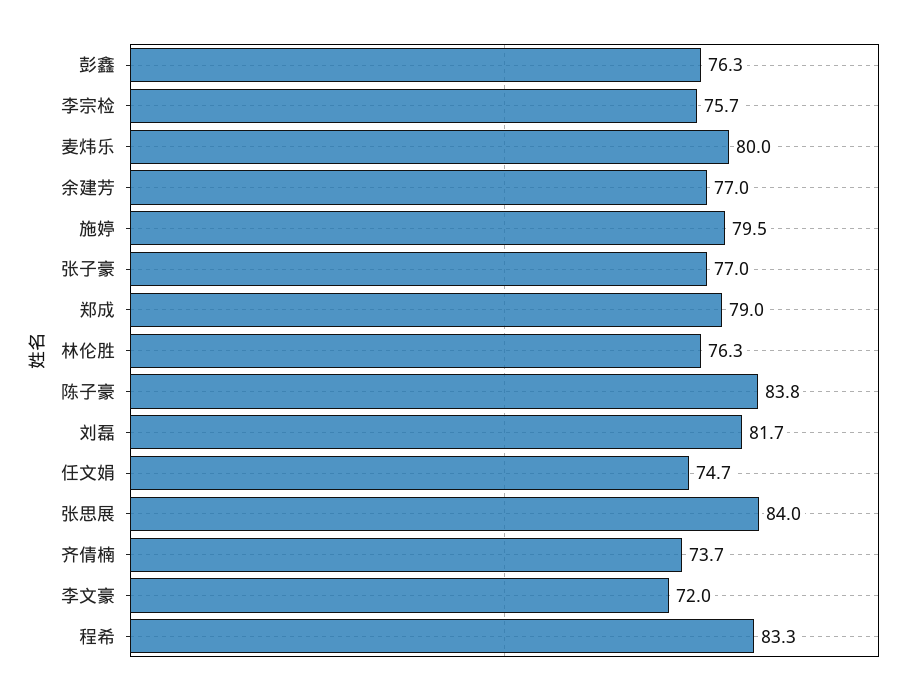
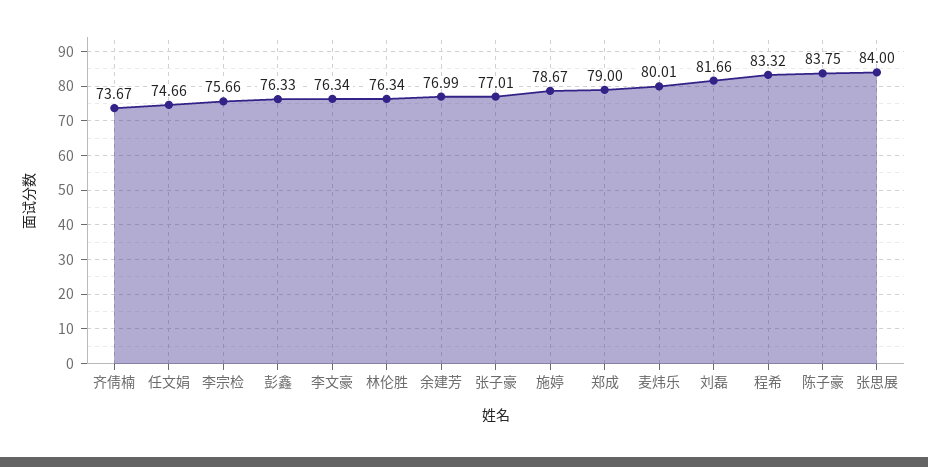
施婷: 79.5 -> 78.67
李文豪: 72 -> 76.34

